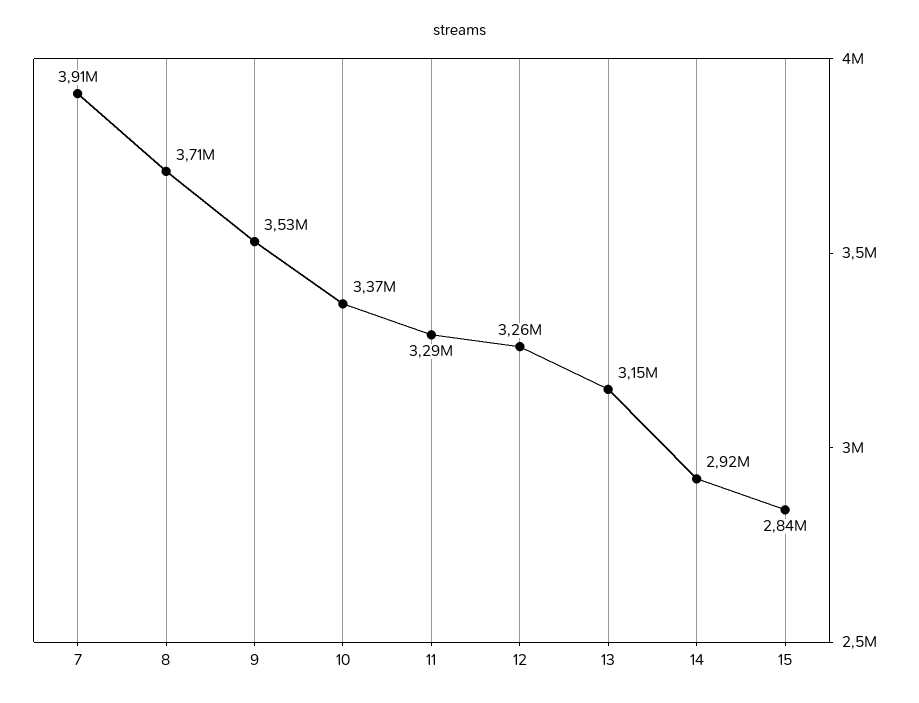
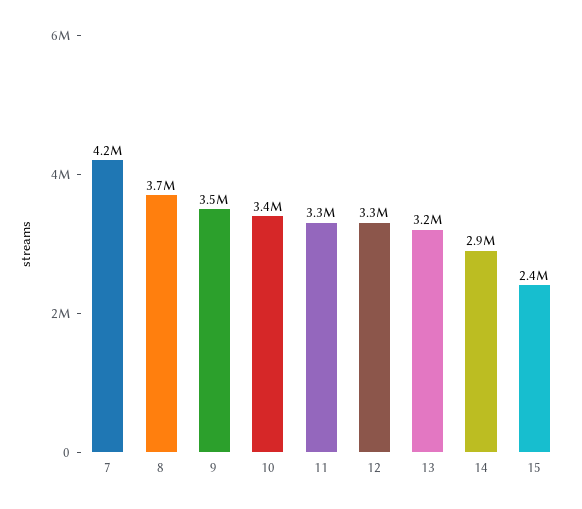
7: 3910000 -> 4200000
15: 2840000 -> 2400000

